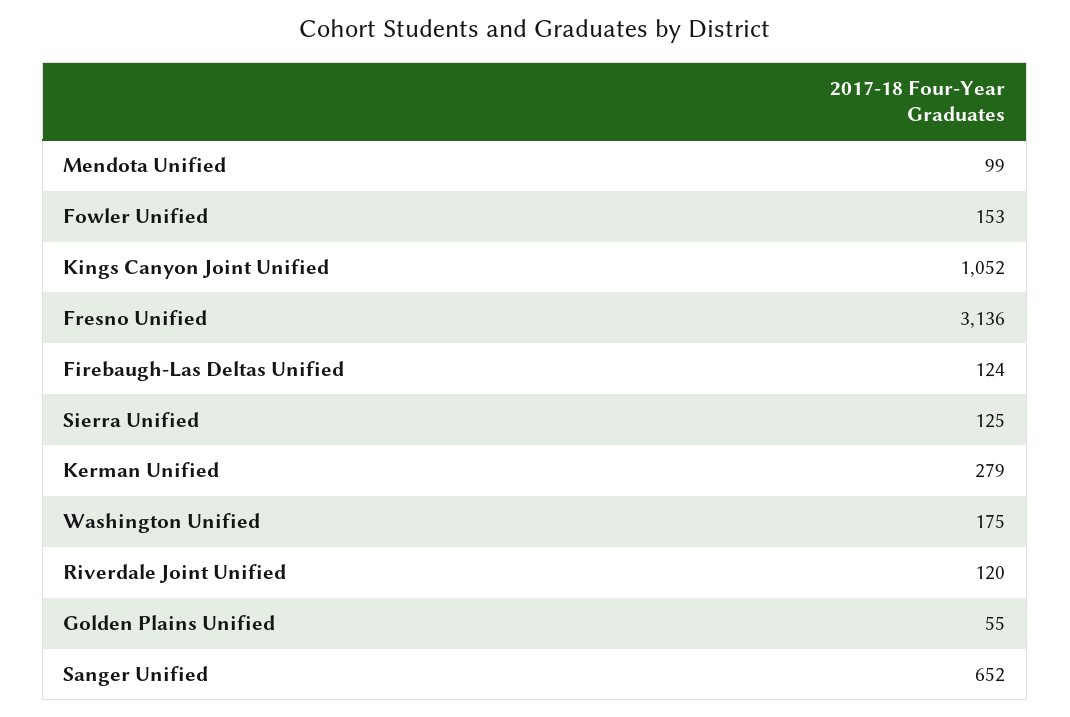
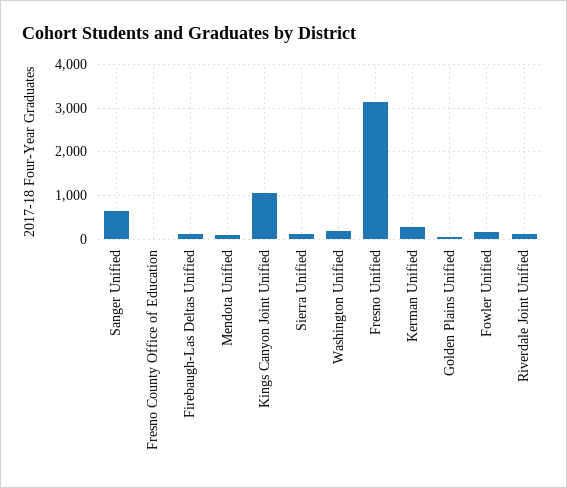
Fresno County Office of Education: none -> 0

